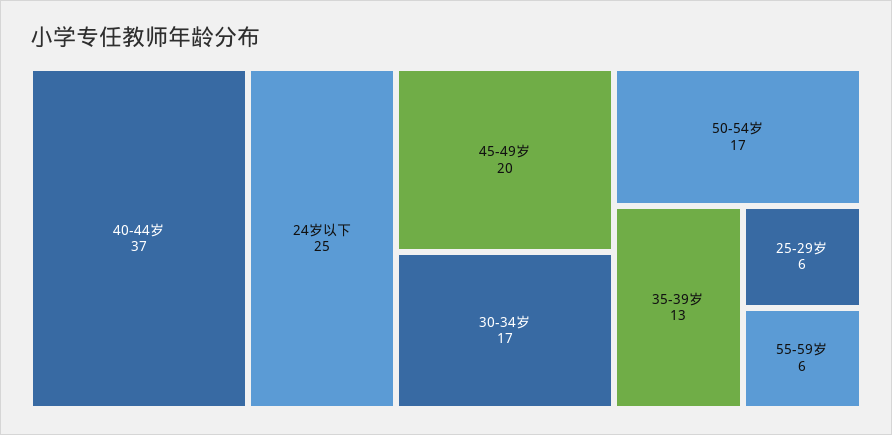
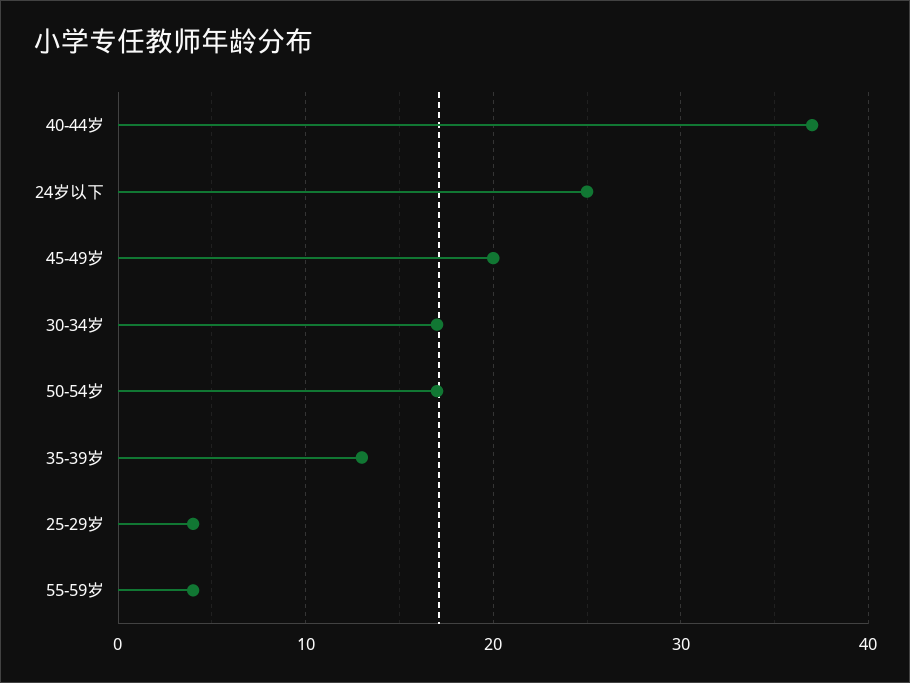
25-29岁: 6 -> 4
55-59岁: 6 -> 4

